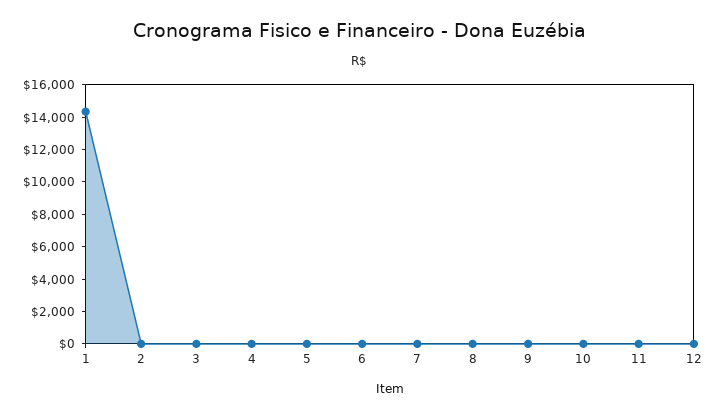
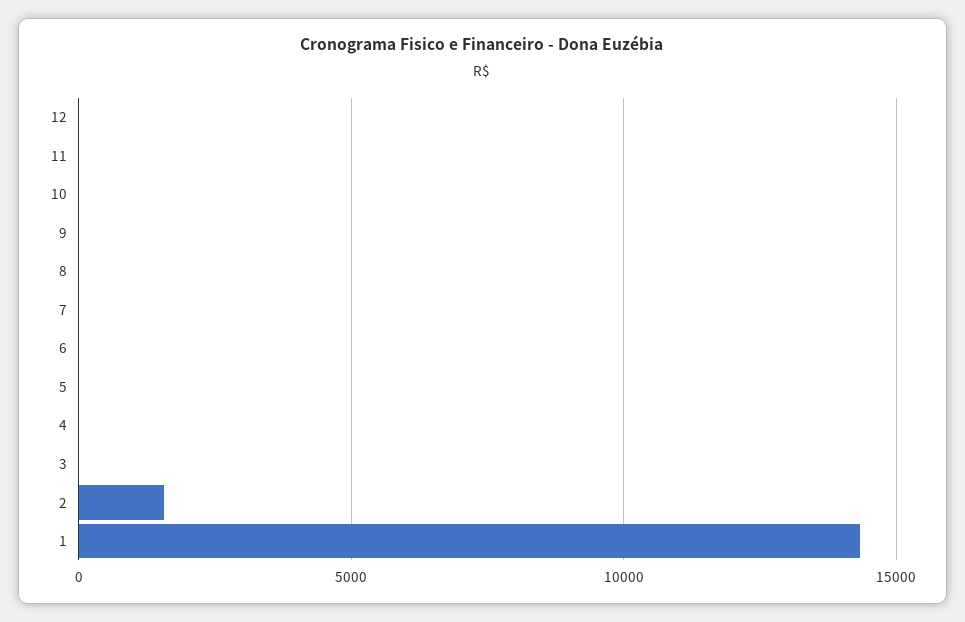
2: 0 -> 1500

